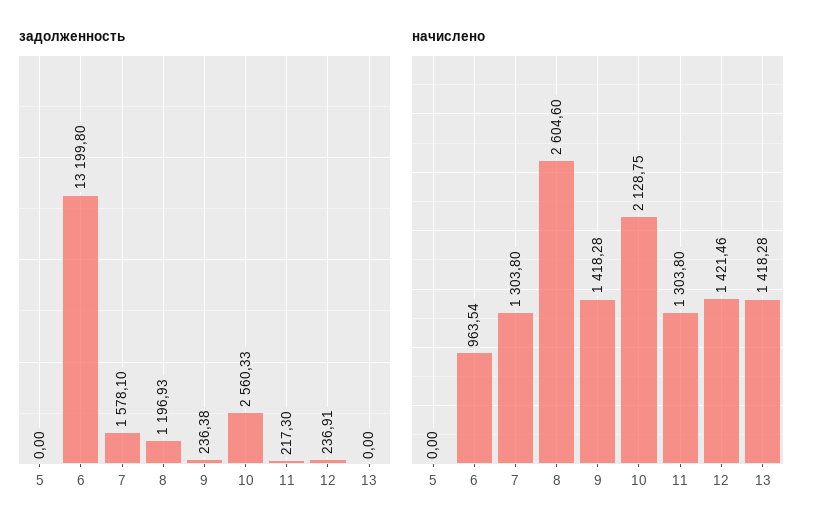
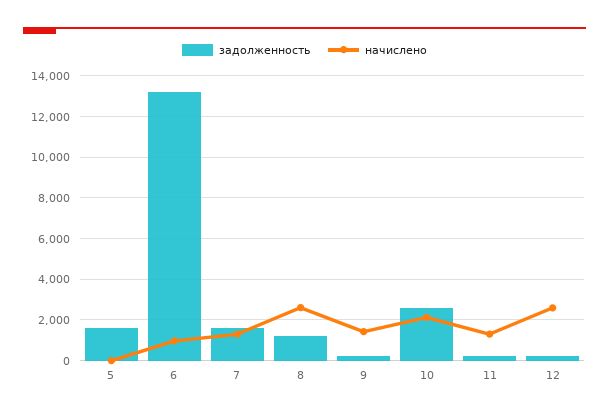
задолженность, 5: 0 -> 1500
задолженность, 13: 0 -> none
начислено, 12: 1421.46 -> 2500
начислено, 13: 1418.28 -> none

